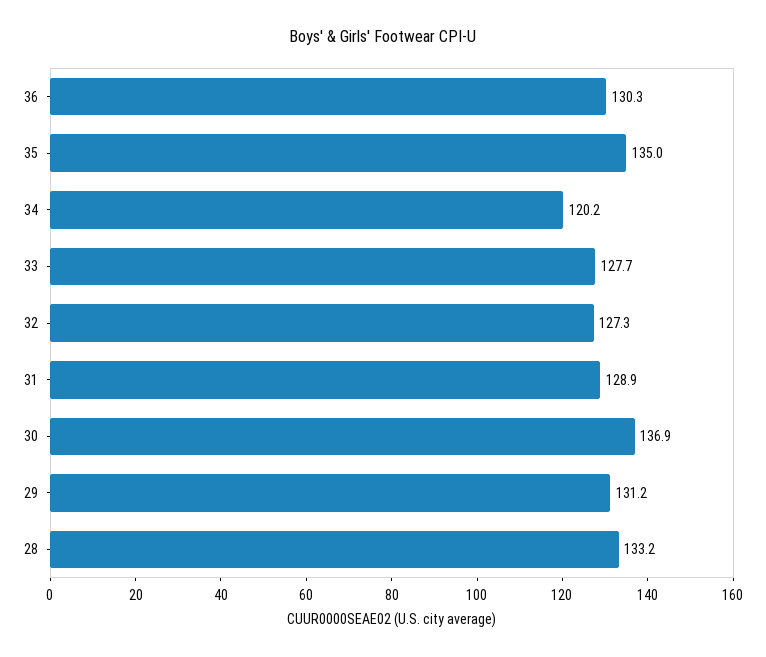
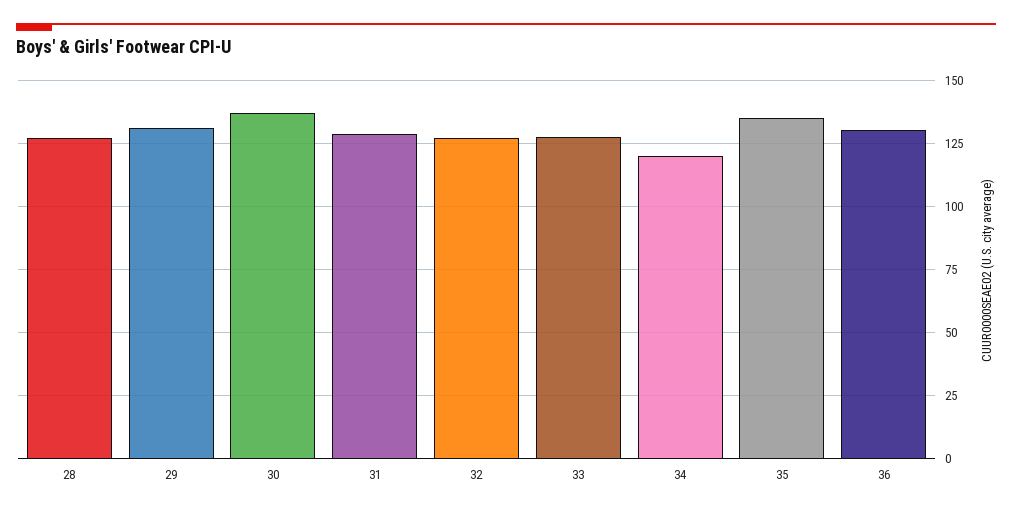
28: 133.2 -> 127.5

